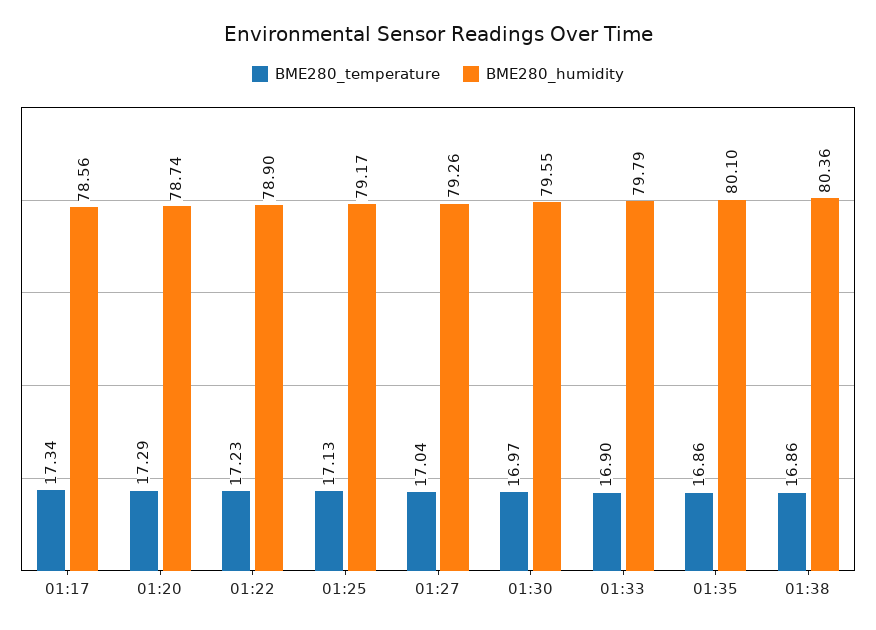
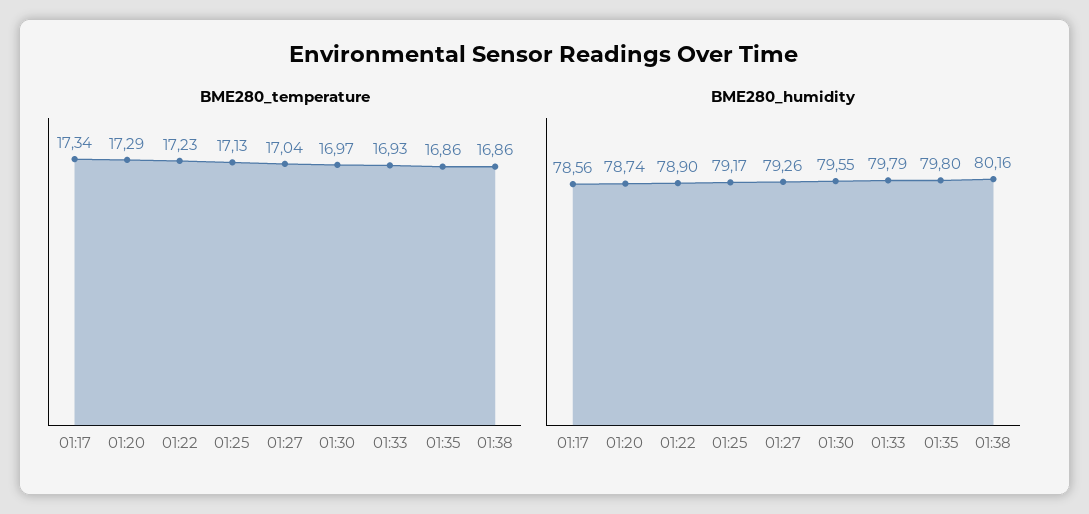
BME280_temperature, 01:33: 16.9 -> 16.93
BME280_humidity, 01:35: 80.1 -> 79.8
BME280_humidity, 01:38: 80.36 -> 80.16

